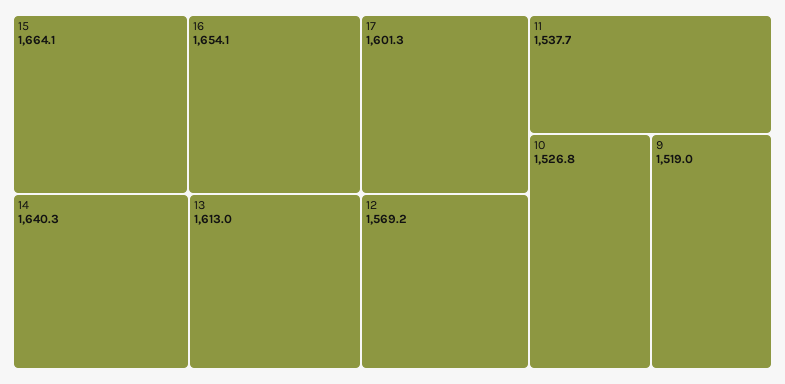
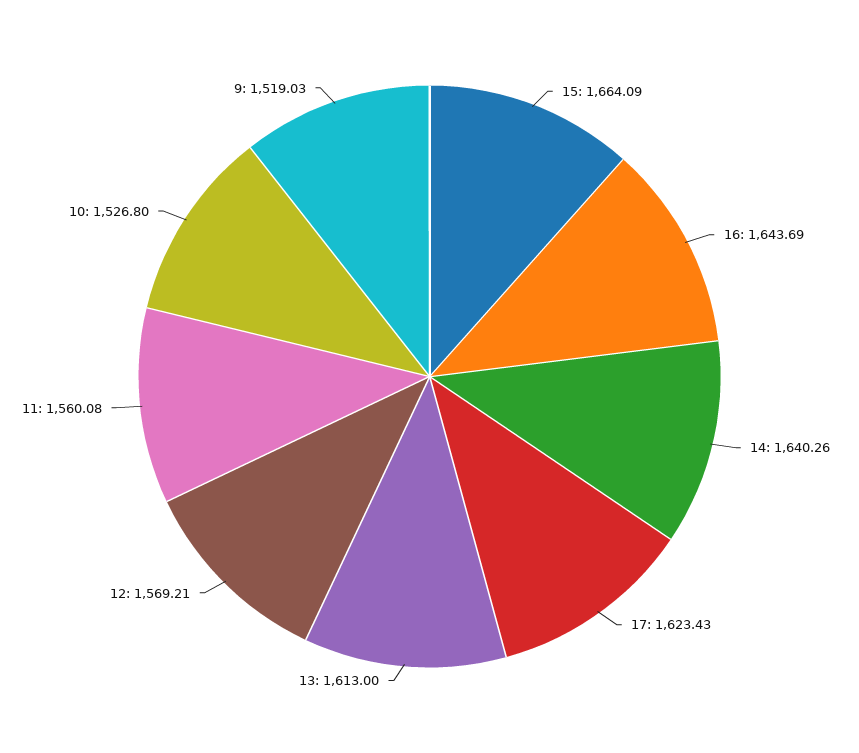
16: 1654.1 -> 1643.69
17: 1601.3 -> 1623.43
11: 1537.7 -> 1560.08

